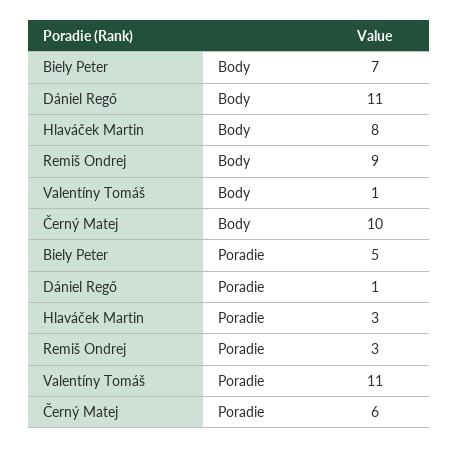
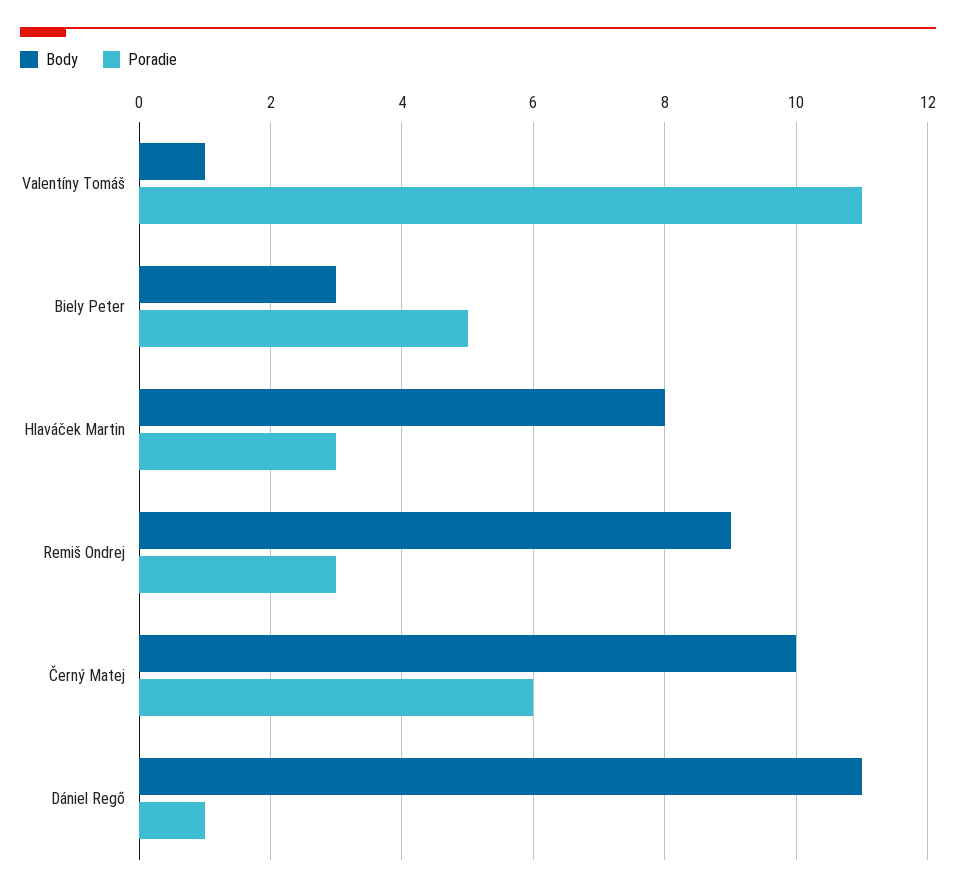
Body, Biely Peter: 7 -> 3

